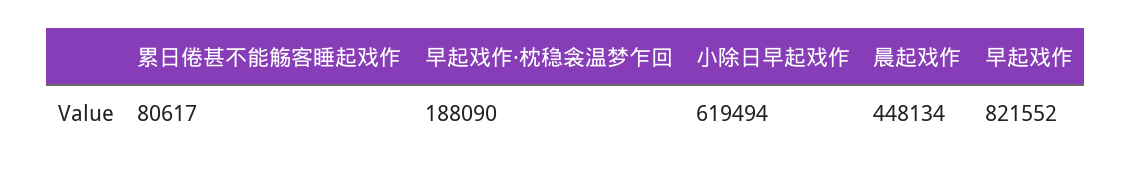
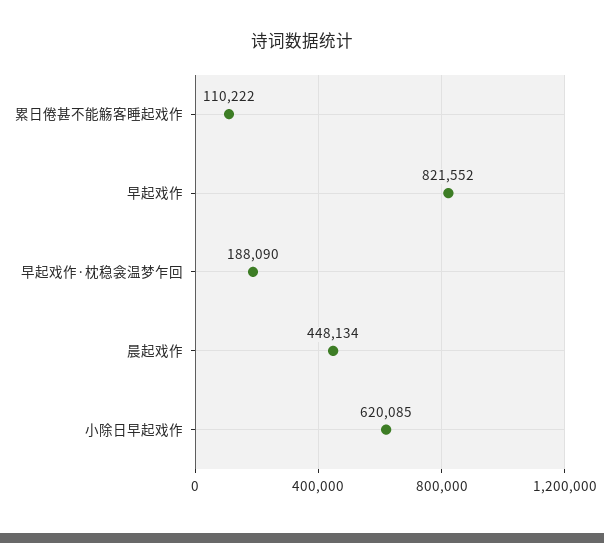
累日倦甚不能觞客睡起戏作: 80617 -> 110222
小除日早起戏作: 619494 -> 620085

